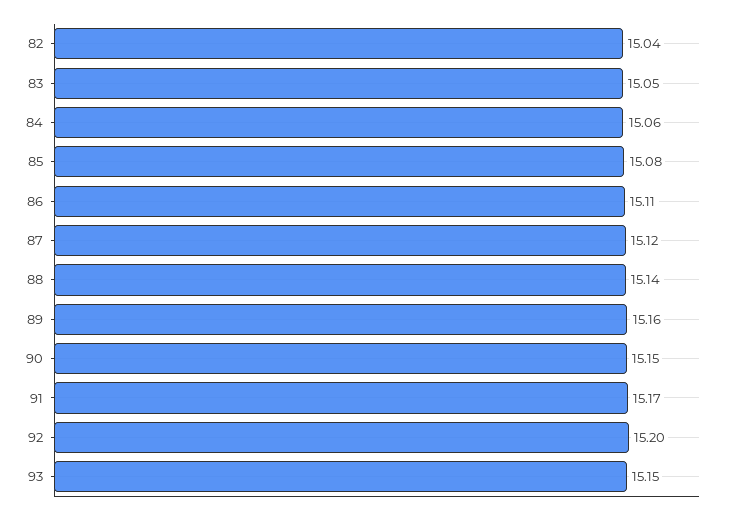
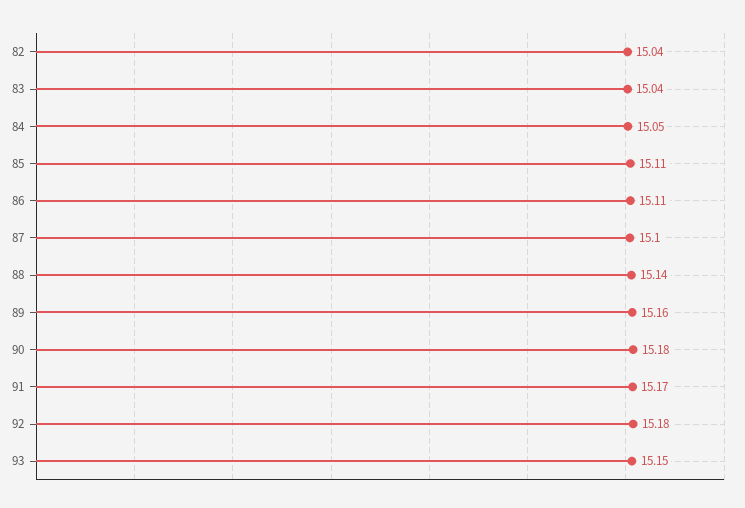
83: 15.05 -> 15.04
84: 15.06 -> 15.05
85: 15.08 -> 15.11
87: 15.12 -> 15.1
90: 15.15 -> 15.18
92: 15.2 -> 15.18

